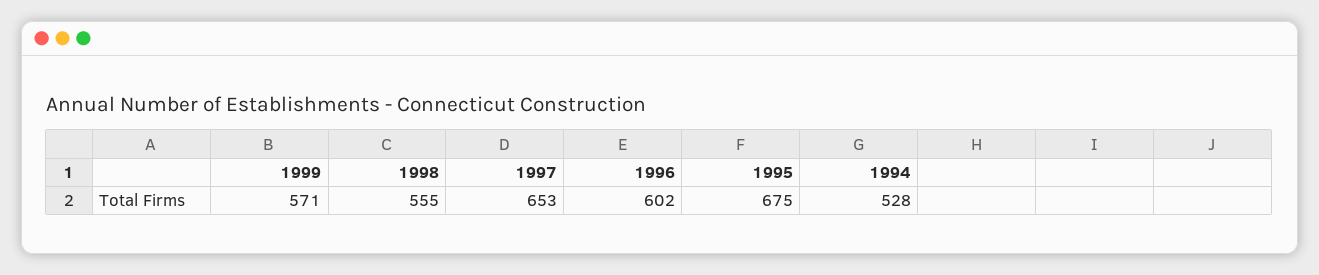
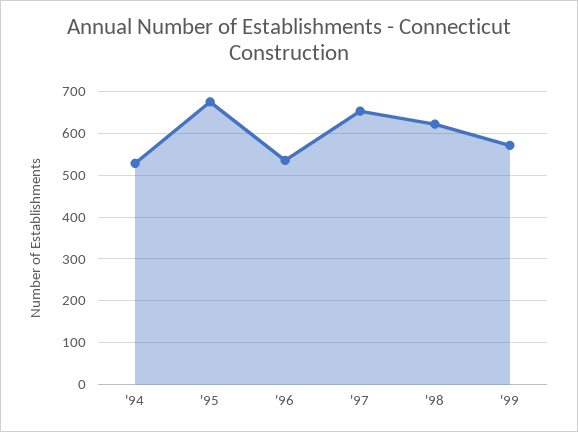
1998: 555 -> 620
1996: 602 -> 540

